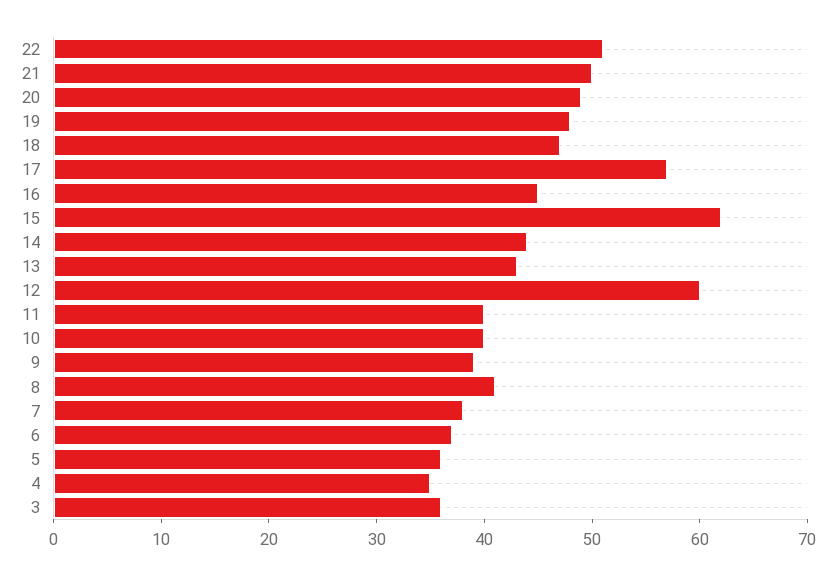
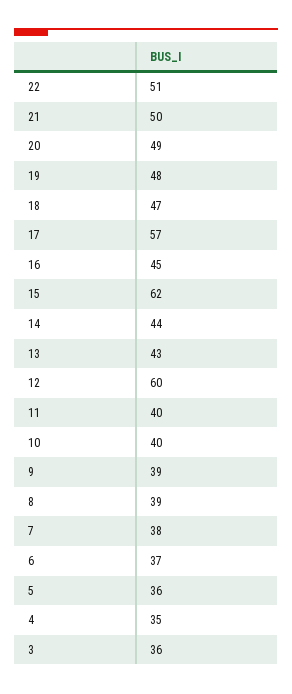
8: 41 -> 39

